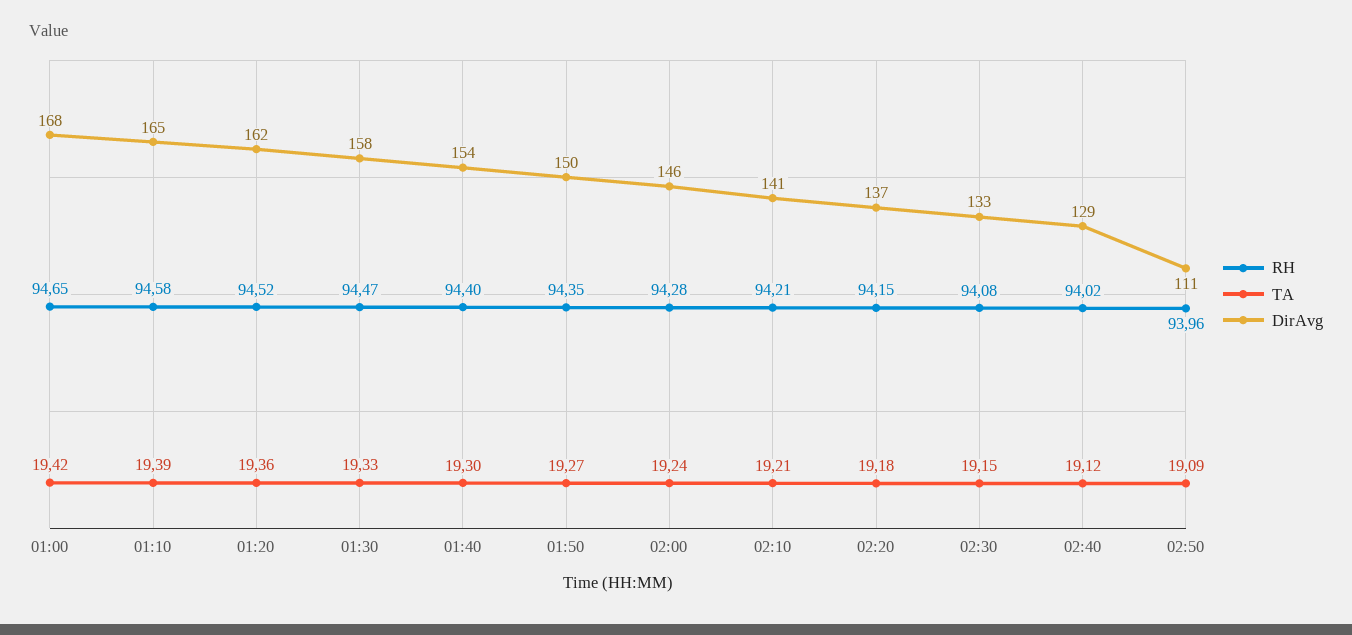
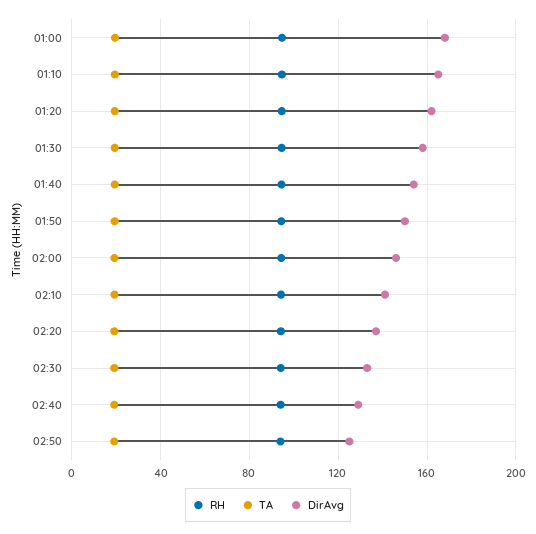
DirAvg, 02:50: 111 -> 125

